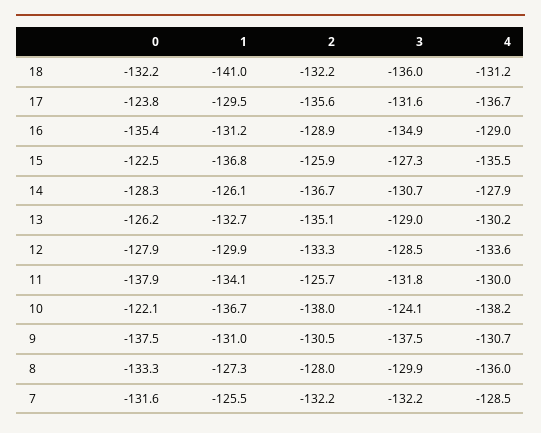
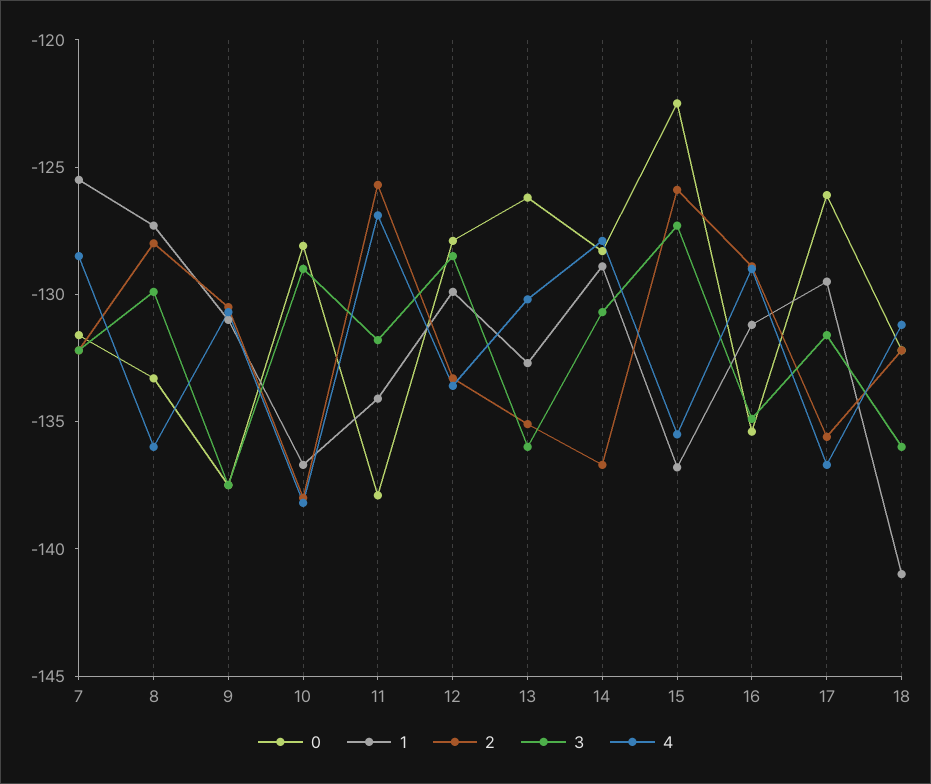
0, 17: -123.8 -> -126
1, 14: -126.1 -> -129
3, 13: -129 -> -136
4, 11: -130 -> -127
0, 10: -122.1 -> -128
3, 10: -124.1 -> -129

